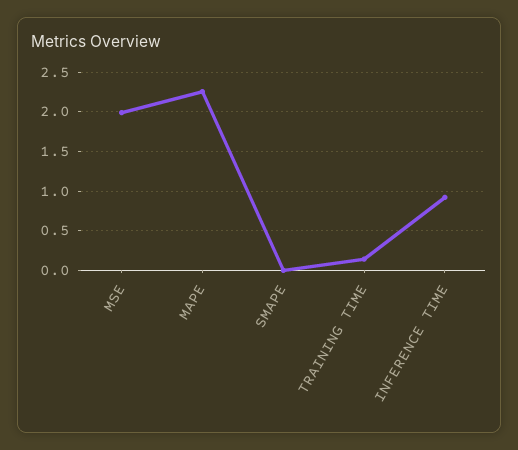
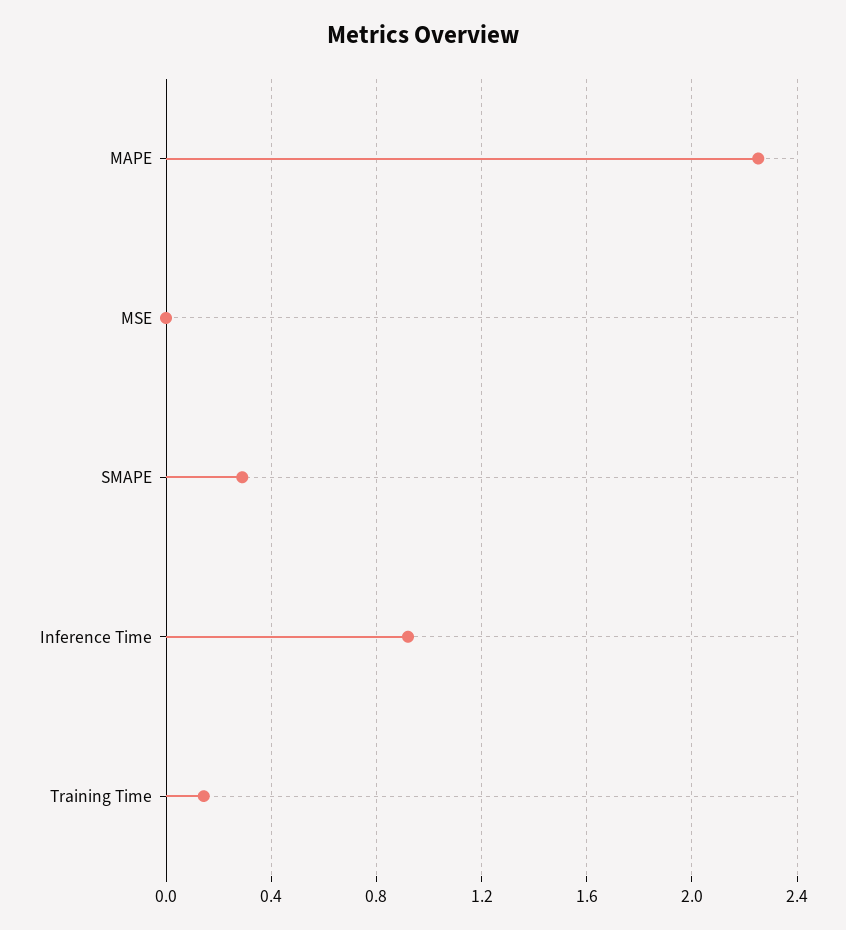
MSE: 2 -> 0
SMAPE: 0 -> 0.3

